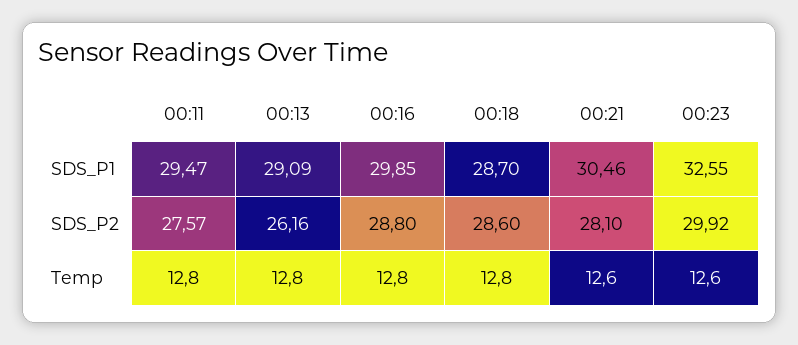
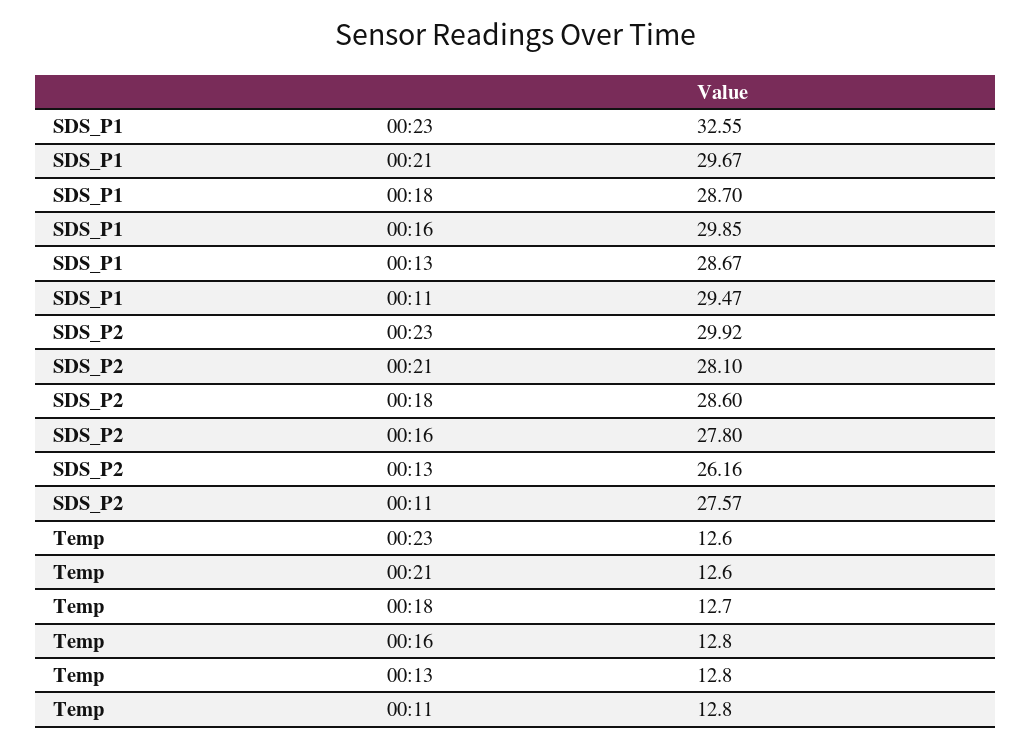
00:13, SDS_P1: 29.09 -> 28.67
00:21, SDS_P1: 30.46 -> 29.67
00:16, SDS_P2: 28.8 -> 27.8
00:18, Temp: 12.8 -> 12.7

